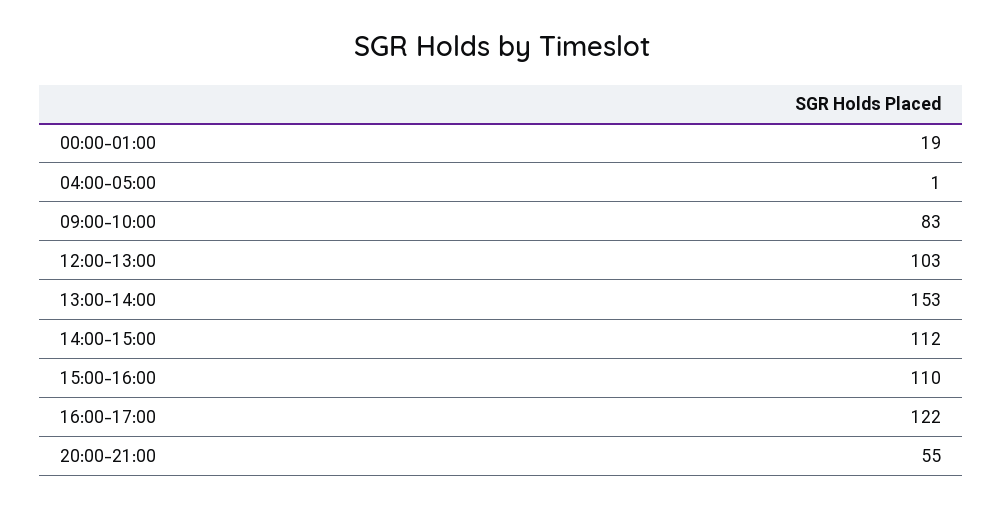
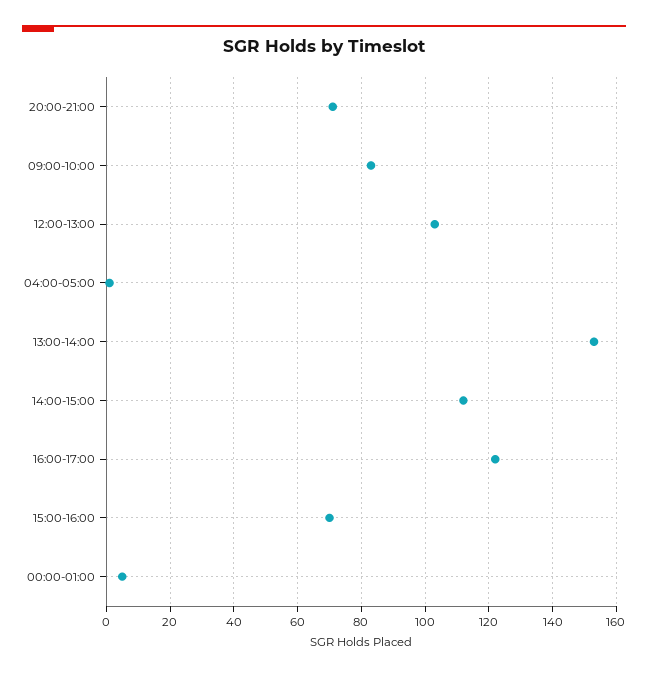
00:00-01:00: 19 -> 5
15:00-16:00: 110 -> 70
20:00-21:00: 55 -> 70

